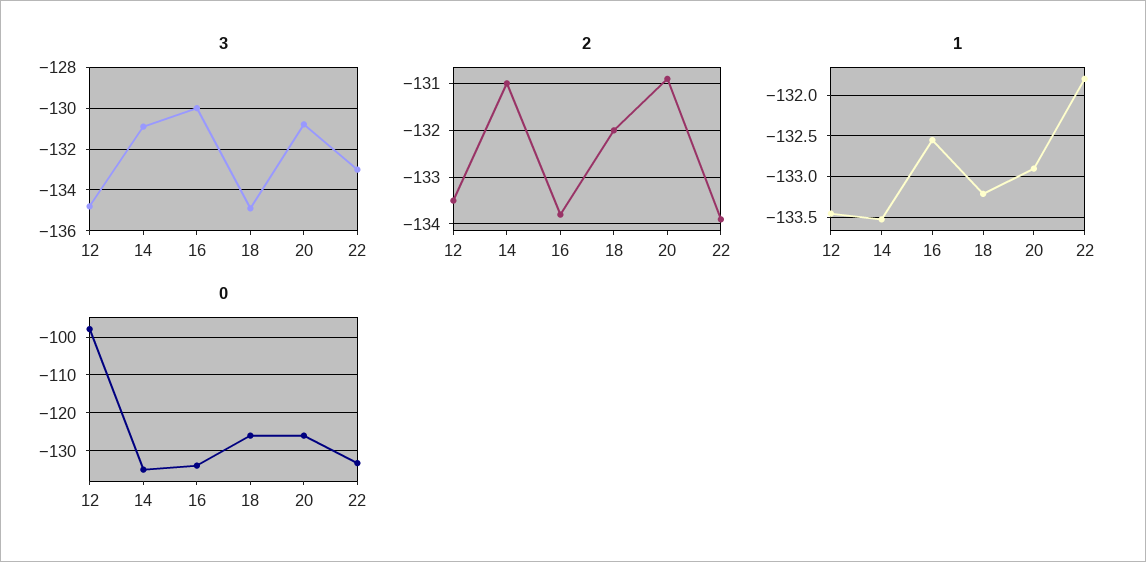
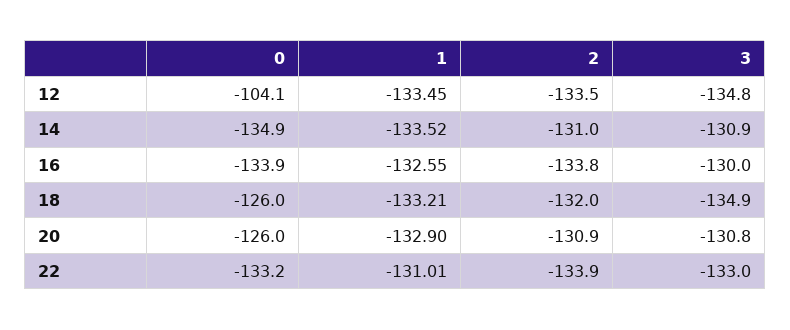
1, 22: -131.8 -> -131.01
0, 12: -98 -> -104.1

